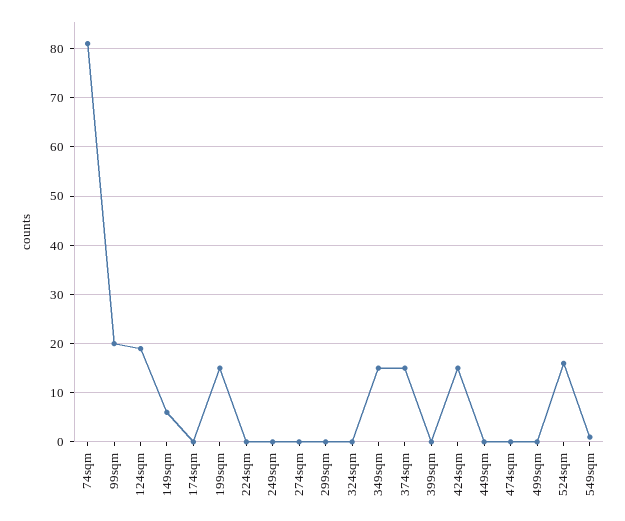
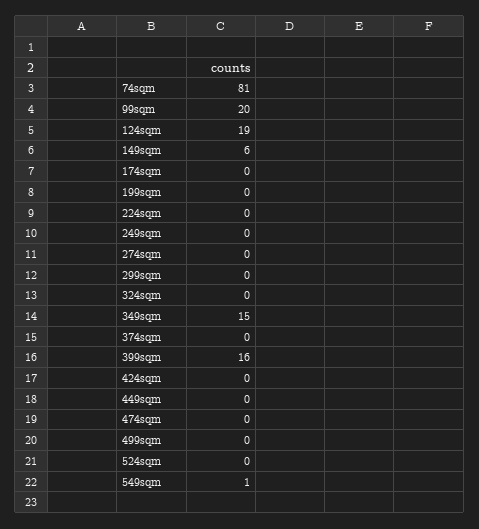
199sqm: 15 -> 0
374sqm: 15 -> 0
399sqm: 0 -> 16
424sqm: 15 -> 0
524sqm: 15 -> 0

